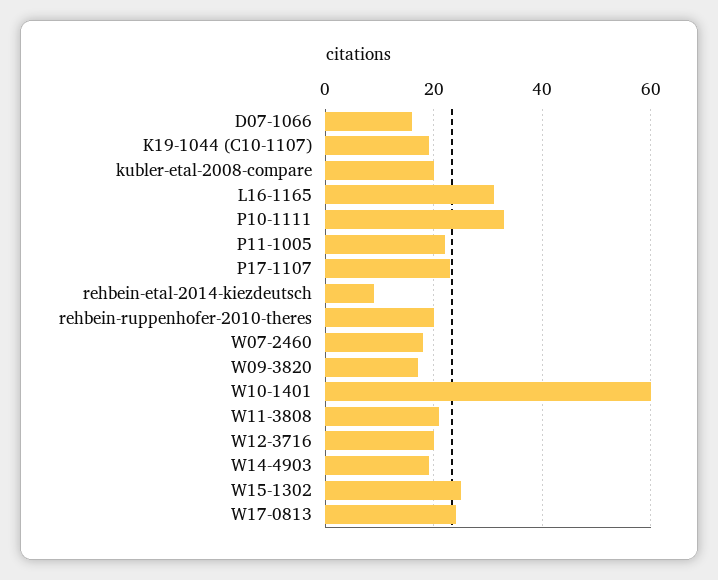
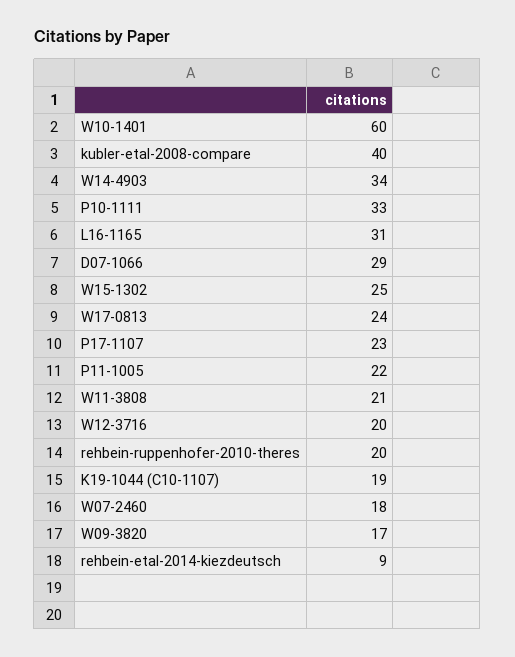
D07-1066: 15 -> 29
kubler-etal-2008-compare: 20 -> 40
W14-4903: 20 -> 34

